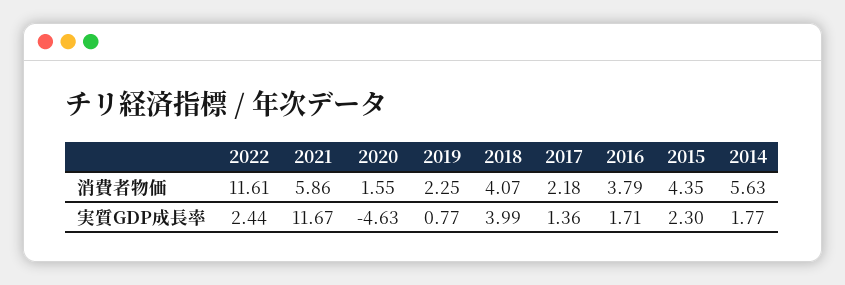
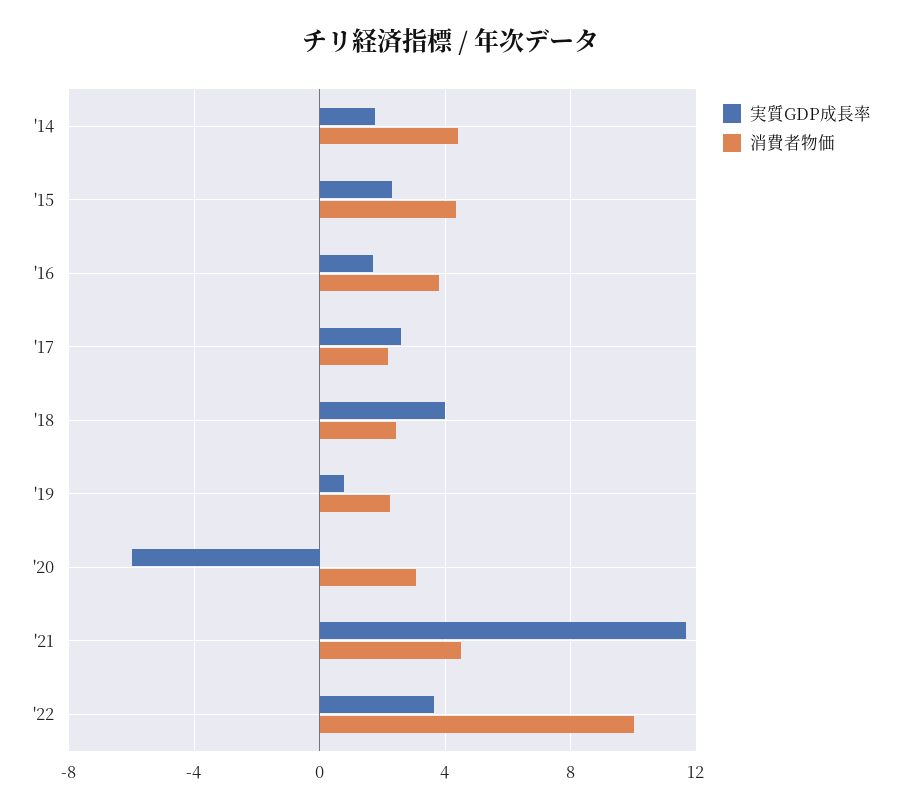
消費者物価, 2022: 11.61 -> 10
消費者物価, 2021: 5.86 -> 4.5
消費者物価, 2020: 1.55 -> 3
消費者物価, 2018: 4.07 -> 2.5
消費者物価, 2014: 5.63 -> 4.5
実質GDP成長率, 2022: 2.44 -> 3.5
実質GDP成長率, 2020: -4.63 -> -6
実質GDP成長率, 2017: 1.36 -> 2.5

